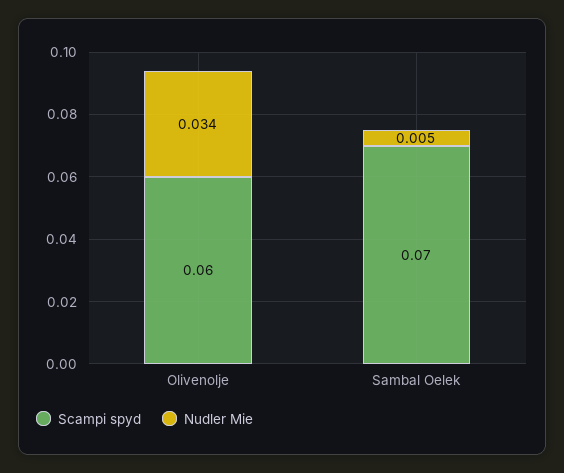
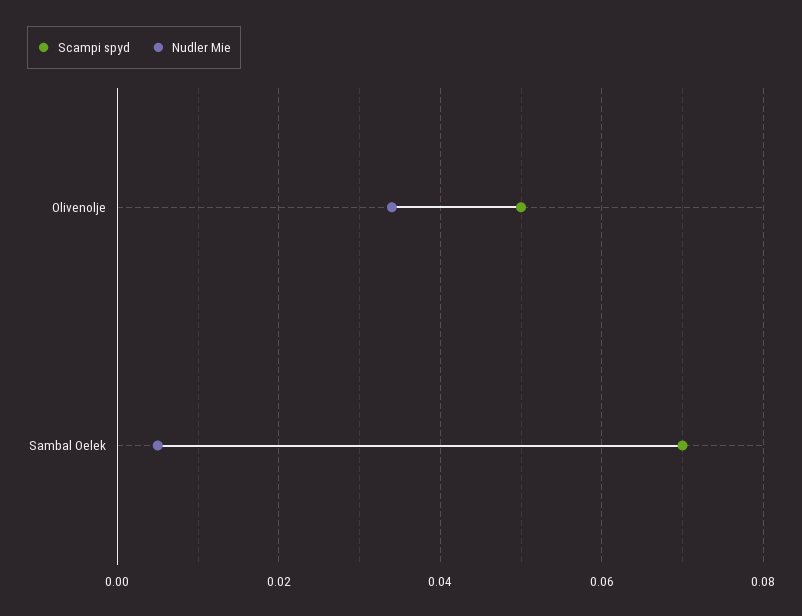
Scampi spyd, Olivenolje: 0.06 -> 0.05

